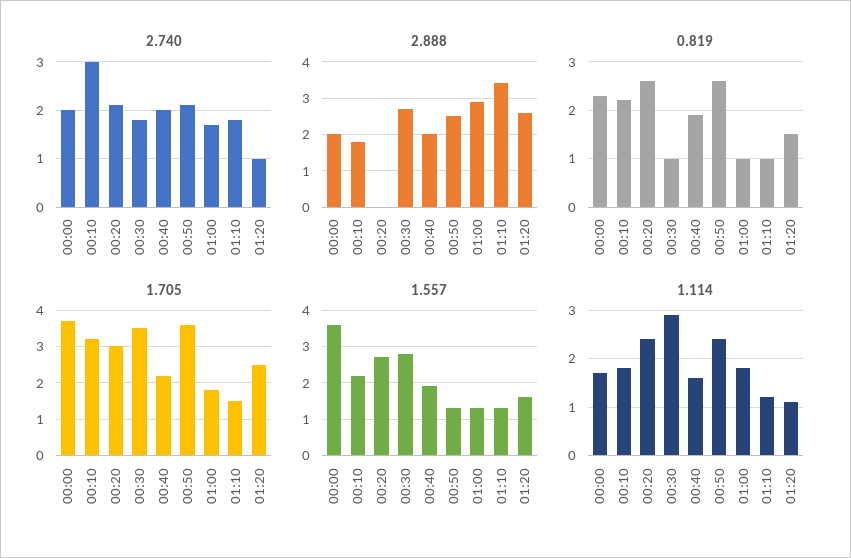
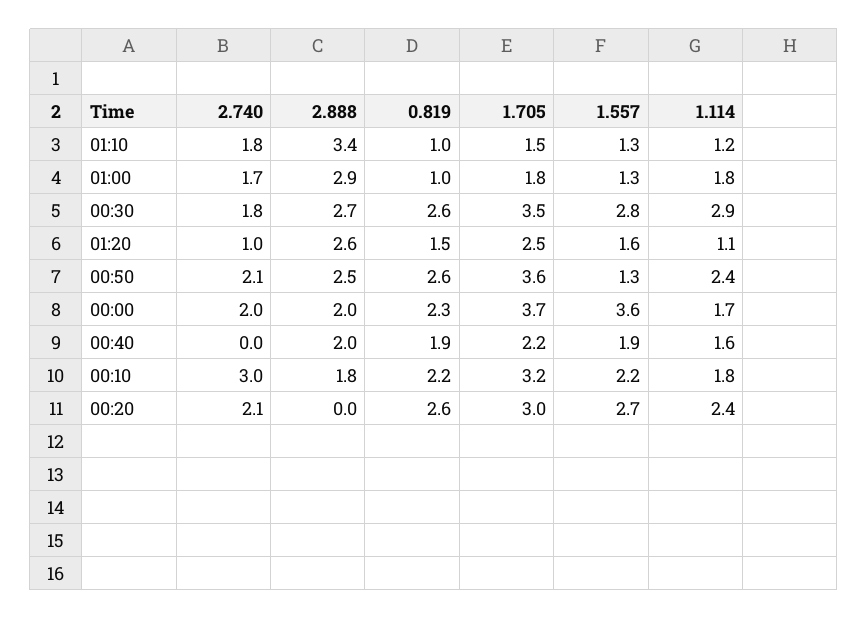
2.740, 00:40: 2 -> 0
0.819, 00:30: 1 -> 2.6

